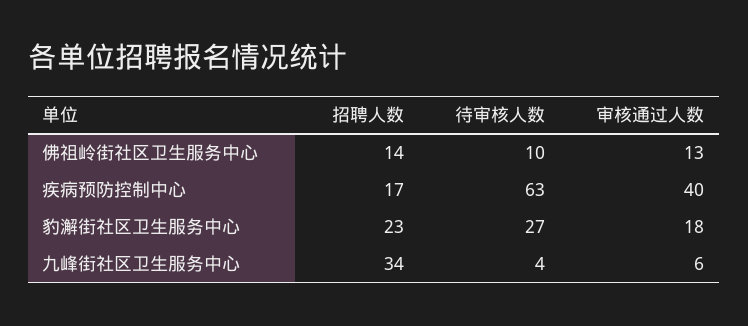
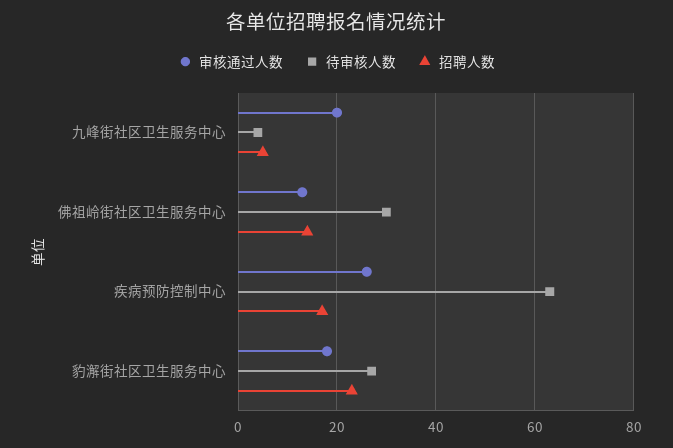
待审核人数, 佛祖岭街社区卫生服务中心: 10 -> 30
审核通过人数, 疾病预防控制中心: 40 -> 25
招聘人数, 九峰街社区卫生服务中心: 34 -> 5
审核通过人数, 九峰街社区卫生服务中心: 6 -> 20

